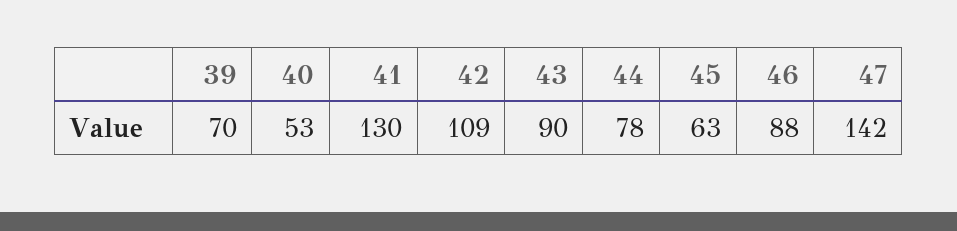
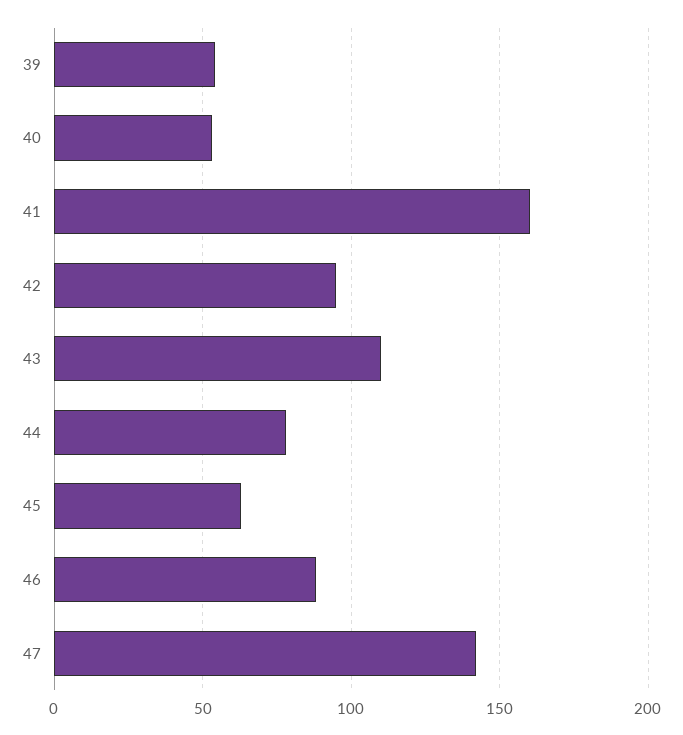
39: 70 -> 55
41: 130 -> 160
42: 109 -> 95
43: 90 -> 110

